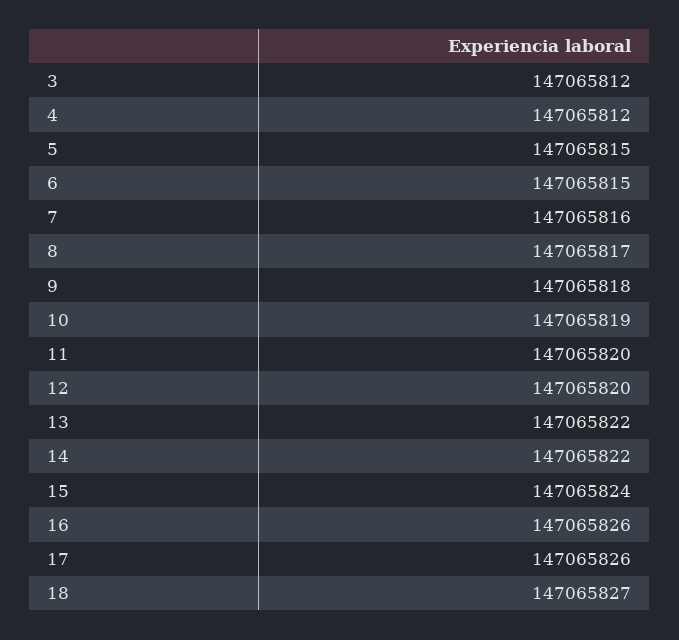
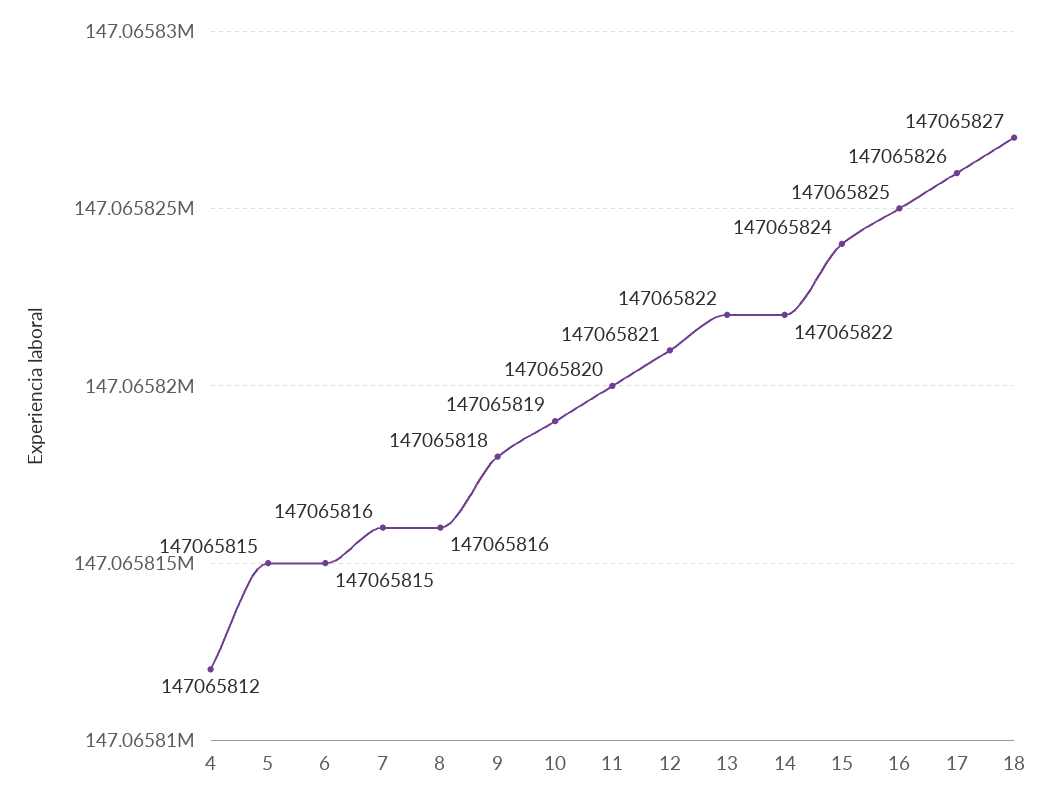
3: 147065812 -> none
8: 147065817 -> 147065816
12: 147065820 -> 147065821
16: 147065826 -> 147065825

